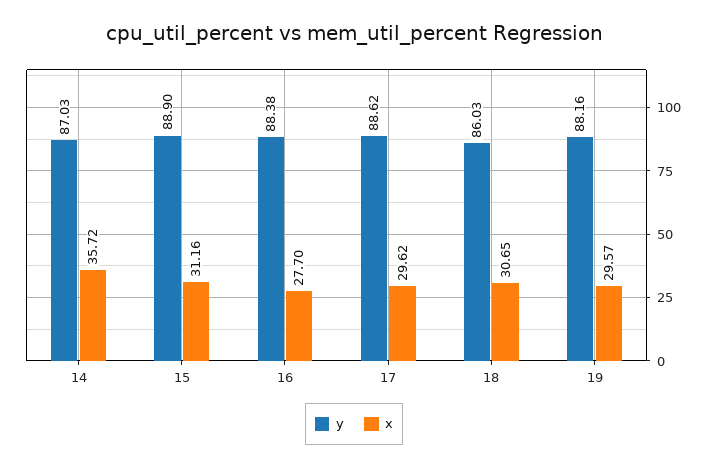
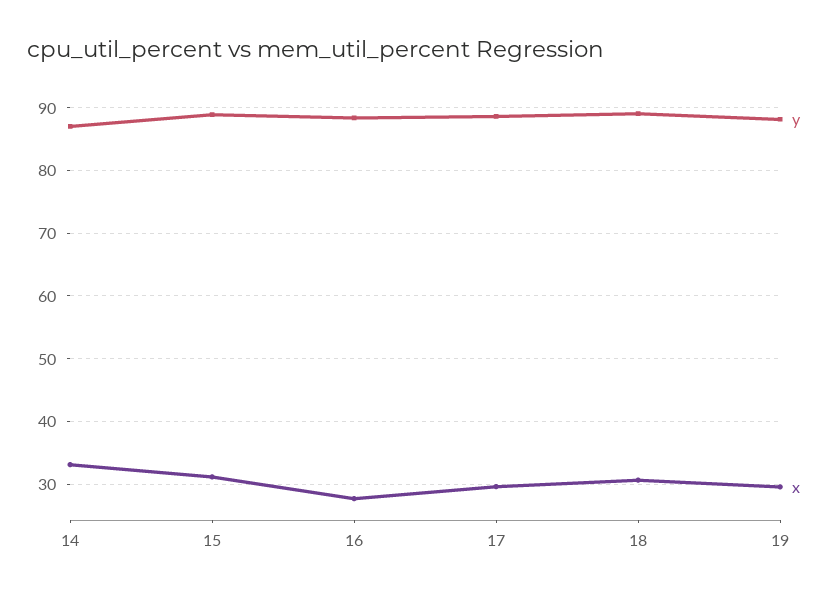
x, 14: 35.72 -> 33
y, 18: 86.03 -> 89

